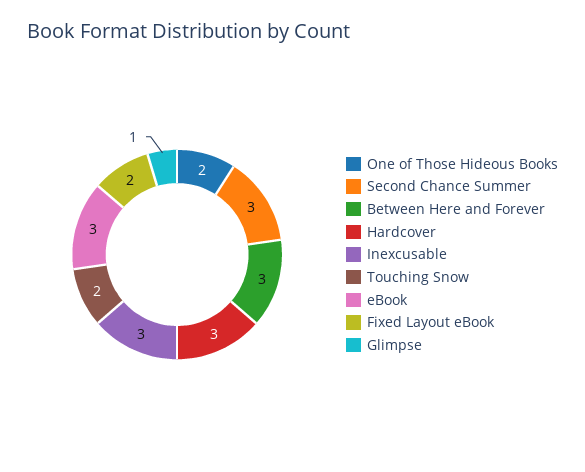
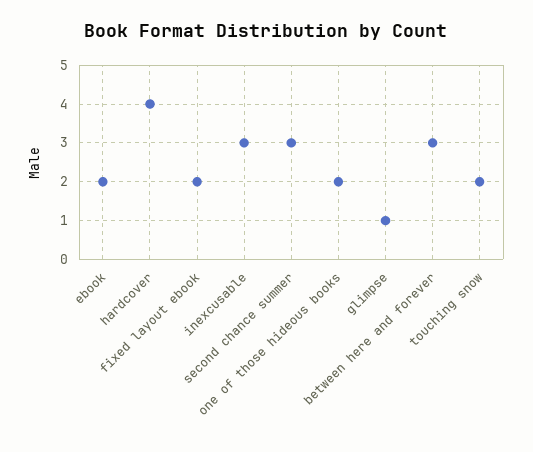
Hardcover: 3 -> 4
eBook: 3 -> 2

